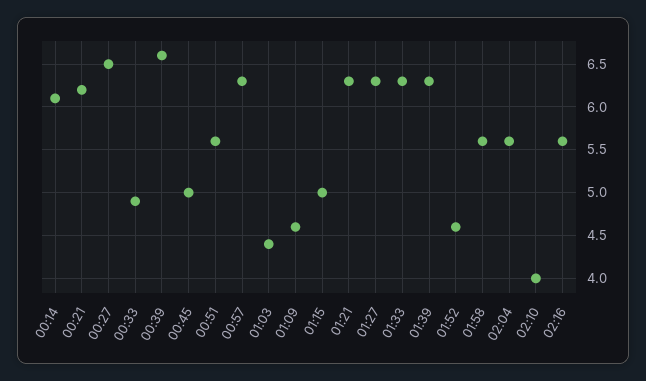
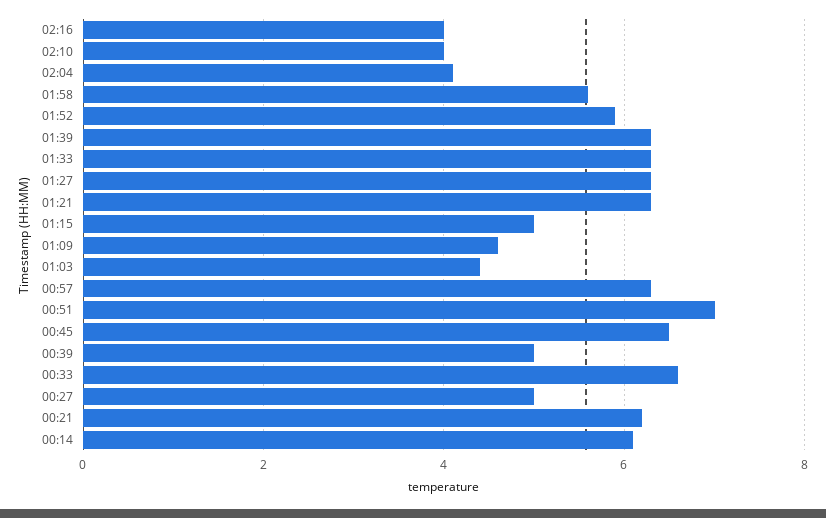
00:27: 6.5 -> 5
00:33: 4.9 -> 6.5
00:39: 6.6 -> 5
00:45: 5 -> 6.5
00:51: 5.6 -> 7
01:52: 4.6 -> 6
02:04: 5.6 -> 4
02:16: 5.6 -> 4

